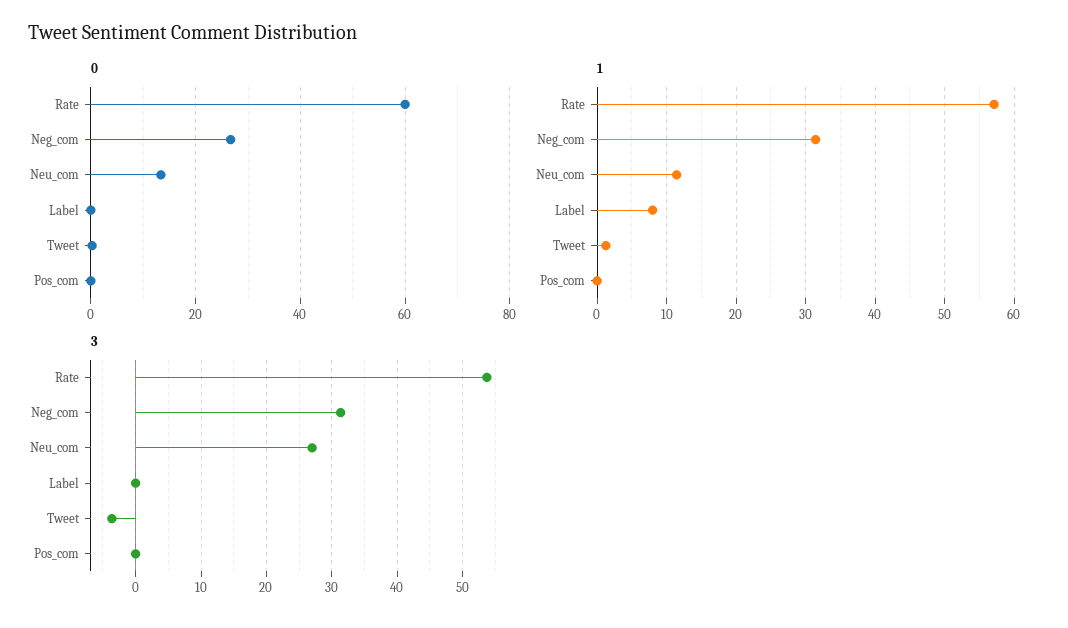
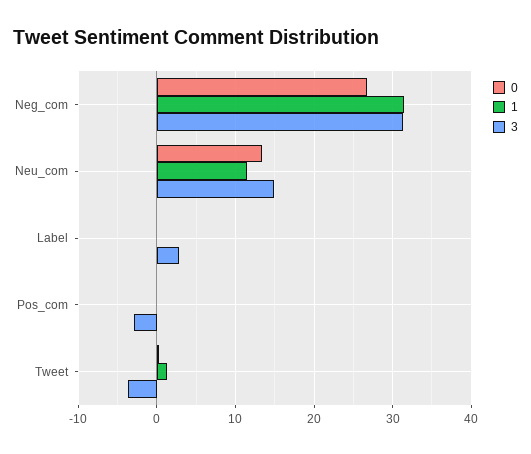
0, Rate: 60 -> none
1, Rate: 57 -> none
1, Label: 8 -> 0
3, Rate: 54 -> none
3, Neu_com: 27 -> 15
3, Label: 0 -> 3
3, Pos_com: 0 -> -3

